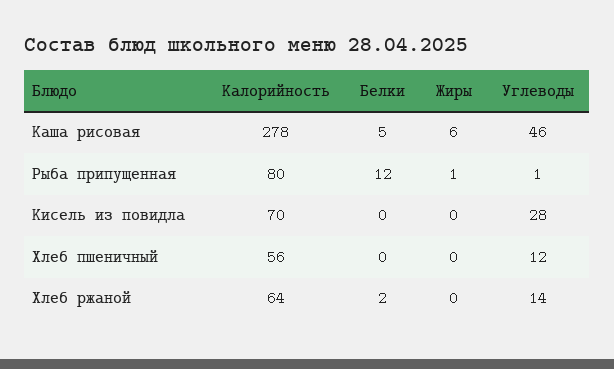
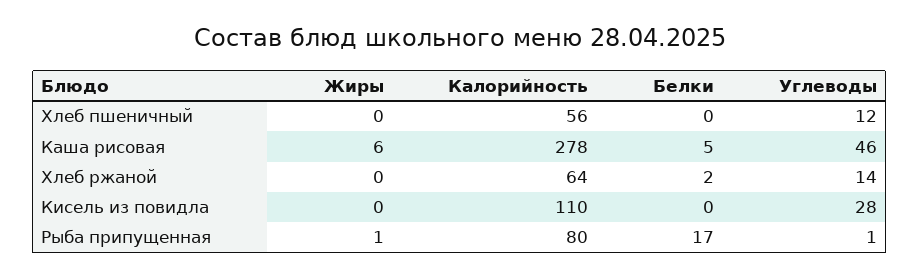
Белки, Рыба припущенная: 12 -> 17
Калорийность, Кисель из повидла: 70 -> 110

